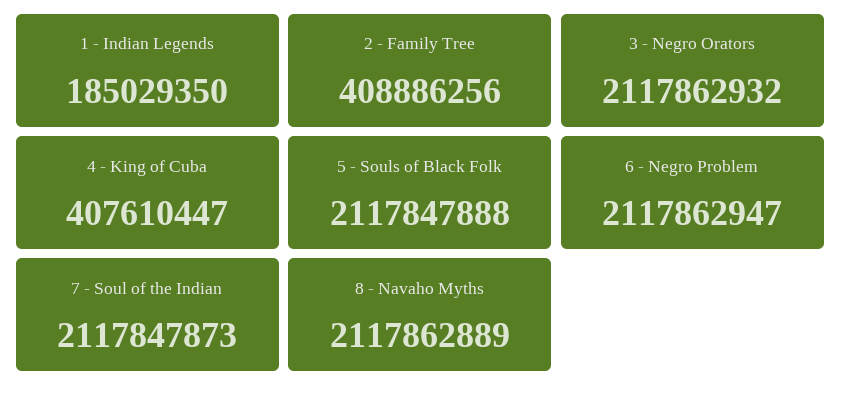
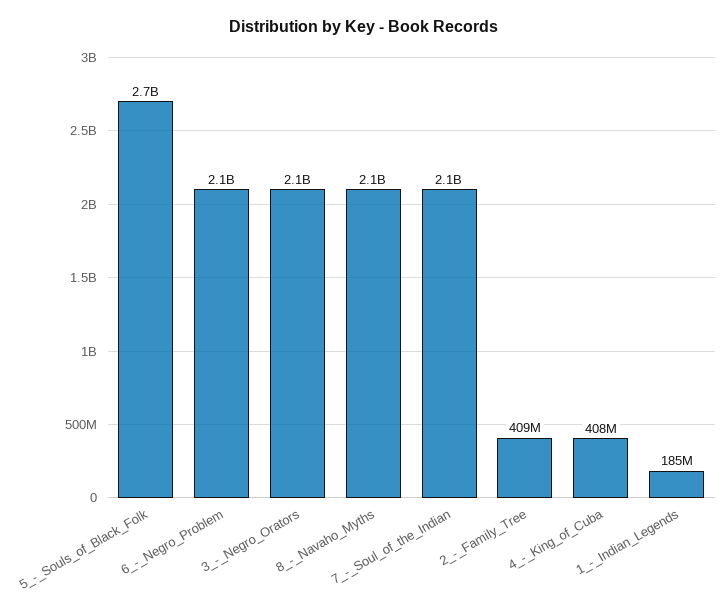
5 - Souls of Black Folk: 2117847888 -> 2700000000

